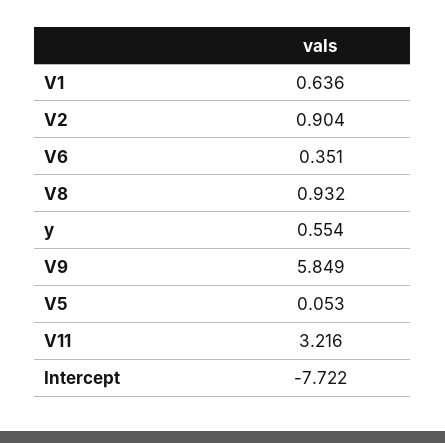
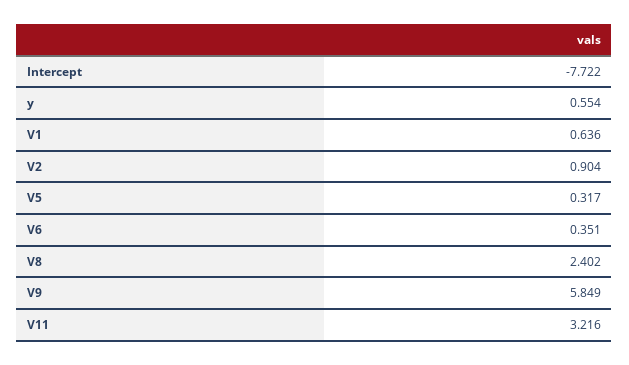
V8: 0.932 -> 2.402
V5: 0.053 -> 0.317

